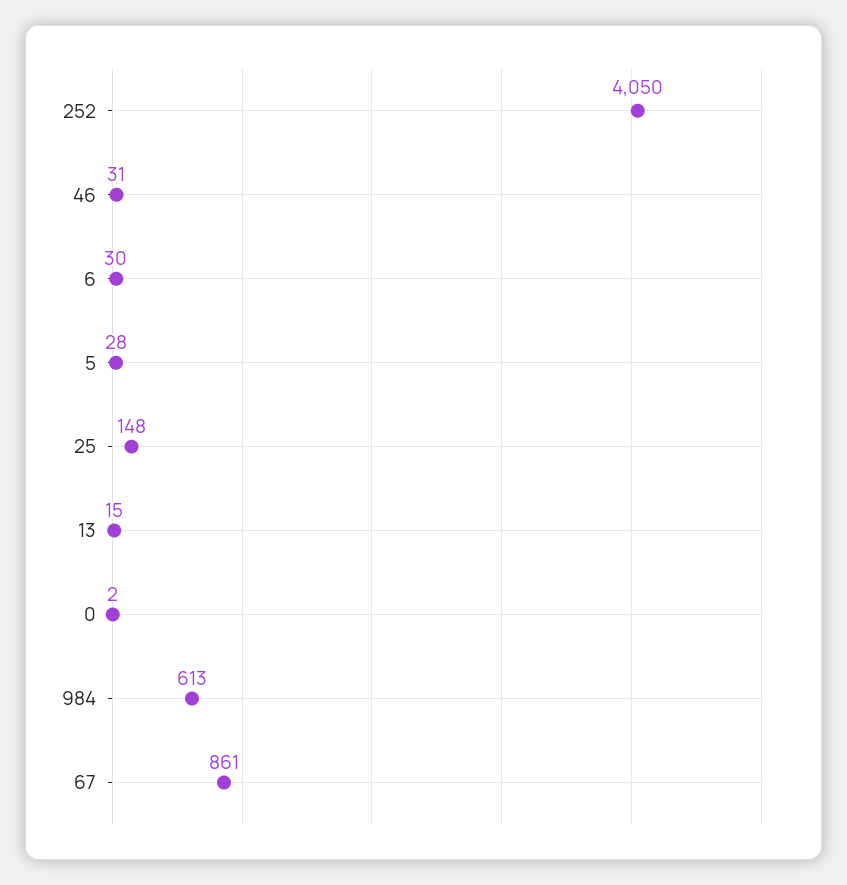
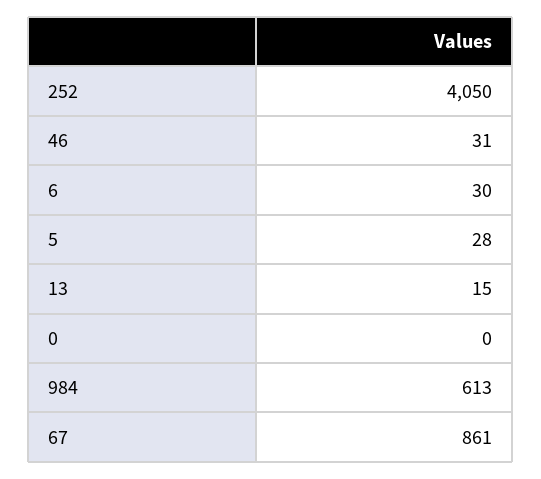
25: 148 -> none
0: 2 -> 0

